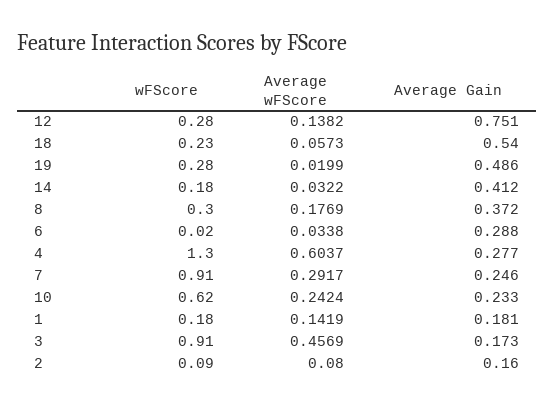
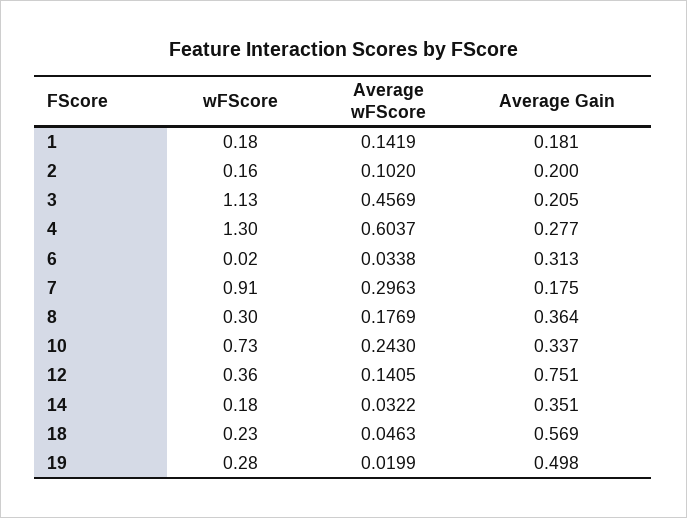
wFScore, 12: 0.28 -> 0.36
Average wFScore, 12: 0.1382 -> 0.1405
Average wFScore, 18: 0.0573 -> 0.0463
Average Gain, 18: 0.54 -> 0.569
Average Gain, 19: 0.486 -> 0.498
Average Gain, 14: 0.412 -> 0.351
Average Gain, 8: 0.372 -> 0.364
Average Gain, 6: 0.288 -> 0.313
Average wFScore, 7: 0.2917 -> 0.2963
Average Gain, 7: 0.246 -> 0.175
wFScore, 10: 0.62 -> 0.73
Average wFScore, 10: 0.2424 -> 0.243
Average Gain, 10: 0.233 -> 0.337
wFScore, 3: 0.91 -> 1.13
Average Gain, 3: 0.173 -> 0.205
wFScore, 2: 0.09 -> 0.16
Average wFScore, 2: 0.08 -> 0.102
Average Gain, 2: 0.16 -> 0.2

